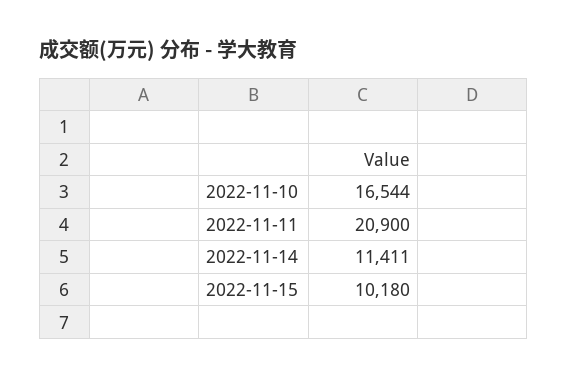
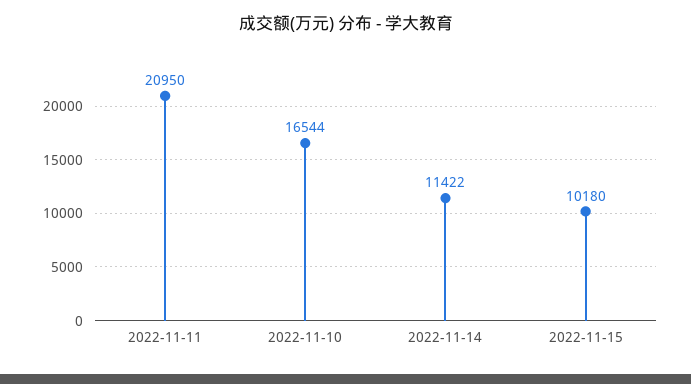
2022-11-11: 20900 -> 20950
2022-11-14: 11411 -> 11422

